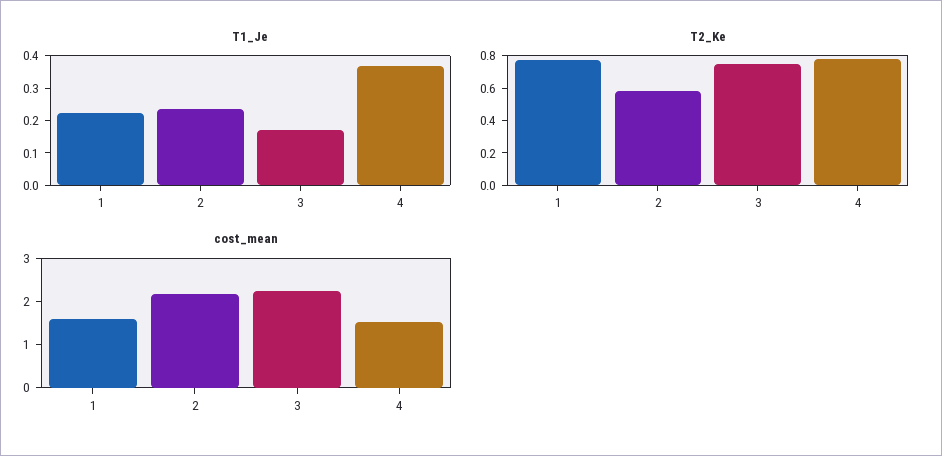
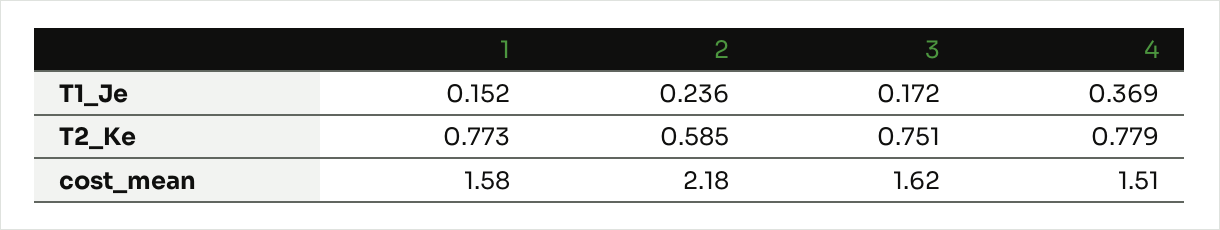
T1_Je, 1: 0.225 -> 0.152
cost_mean, 3: 2.2 -> 1.62

